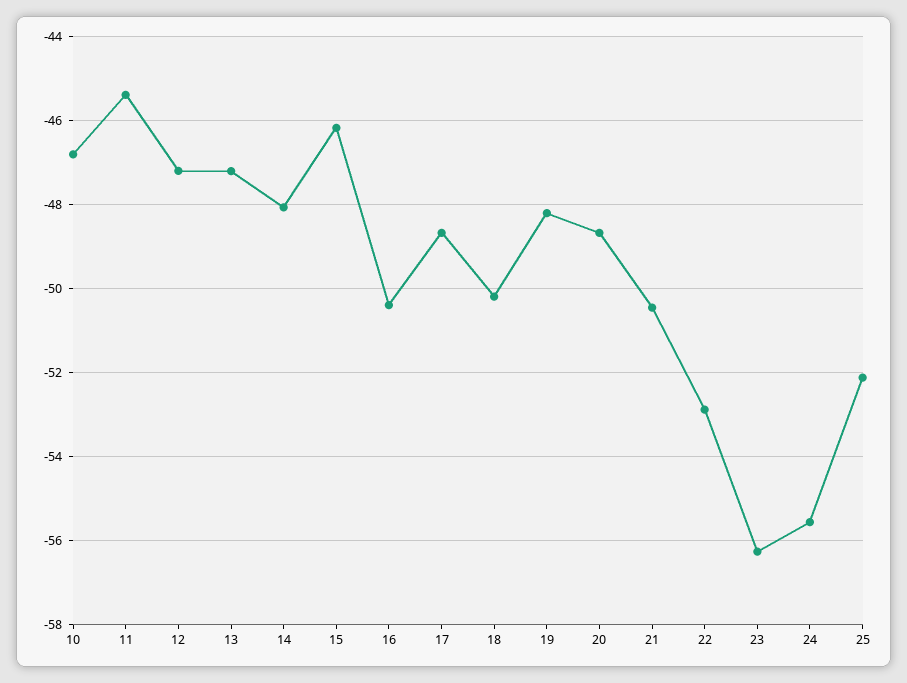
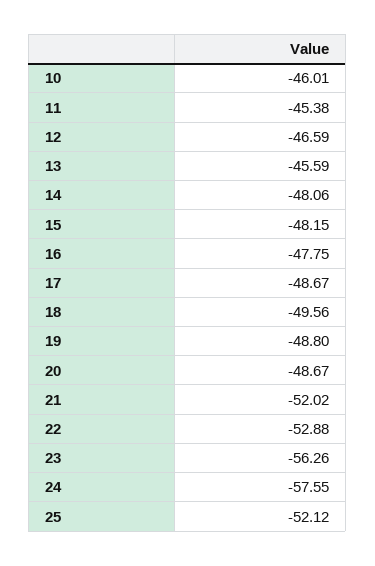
10: -46.8 -> -46.01
12: -47.2 -> -46.59
13: -47.2 -> -45.59
15: -46.2 -> -48.15
16: -50.4 -> -47.75
18: -50.2 -> -49.56
19: -48.2 -> -48.8
21: -50.4 -> -52.02
24: -55.6 -> -57.55

